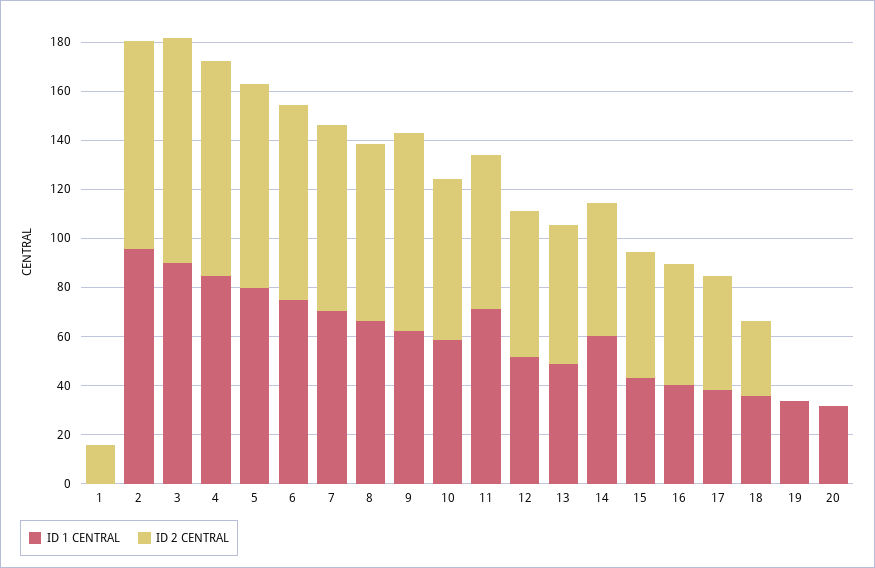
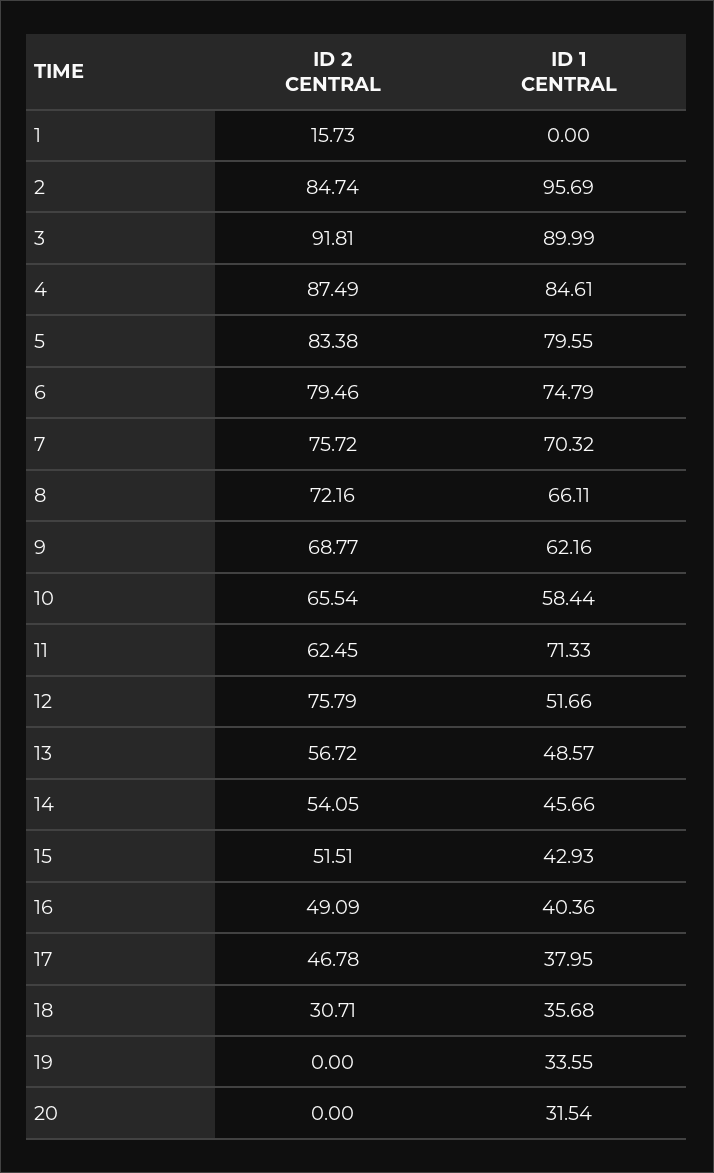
ID 2 CENTRAL, 9: 80 -> 68.77
ID 2 CENTRAL, 12: 60 -> 75.79
ID 1 CENTRAL, 14: 60 -> 45.66

